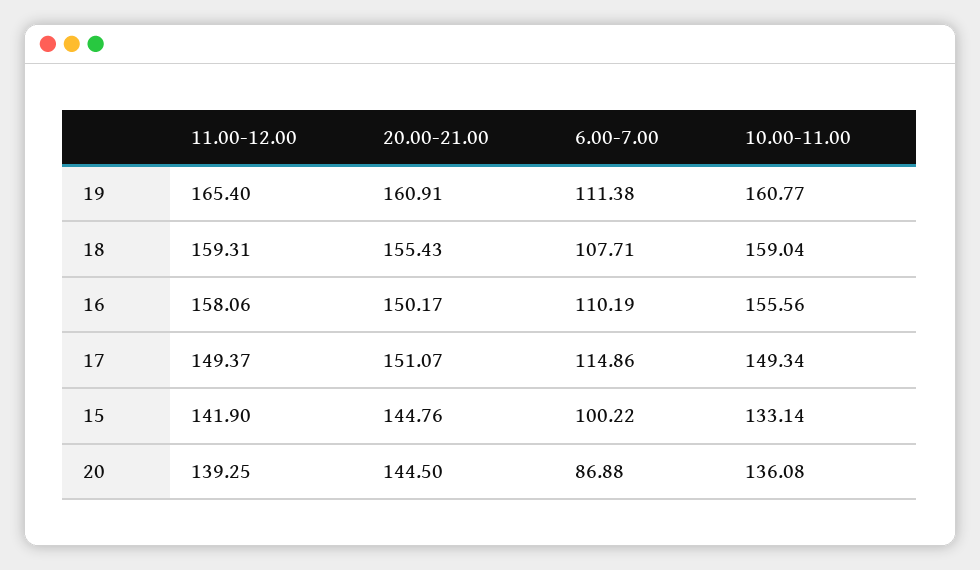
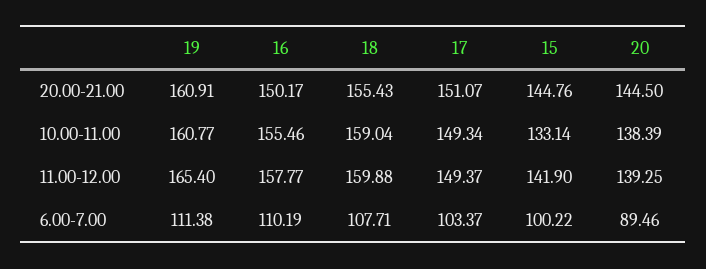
11.00-12.00, 18: 159.31 -> 159.88
11.00-12.00, 16: 158.06 -> 157.77
10.00-11.00, 16: 155.56 -> 155.46
6.00-7.00, 17: 114.86 -> 103.37
6.00-7.00, 20: 86.88 -> 89.46
10.00-11.00, 20: 136.08 -> 138.39

